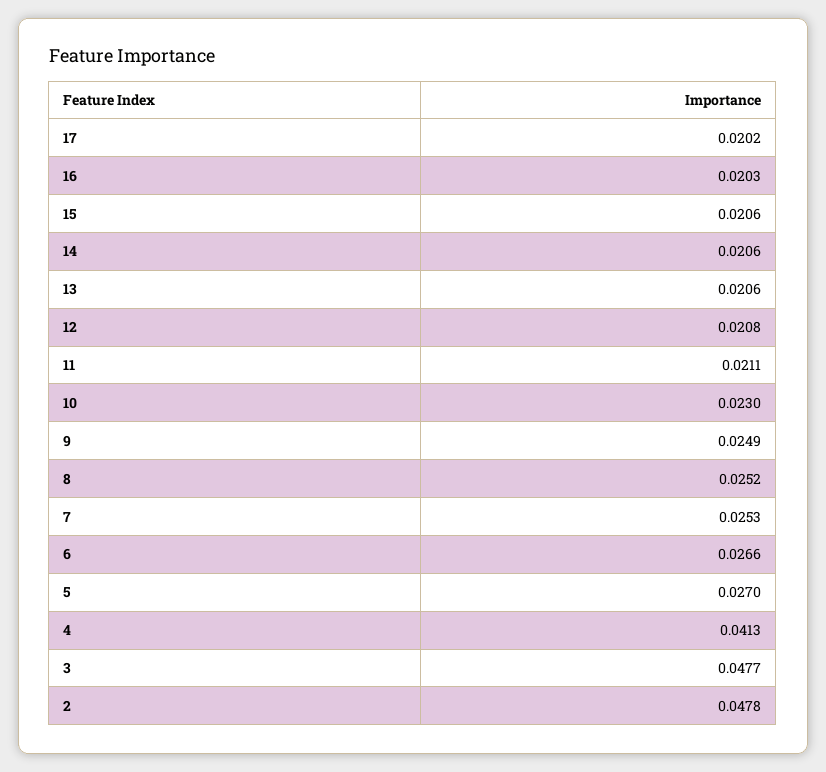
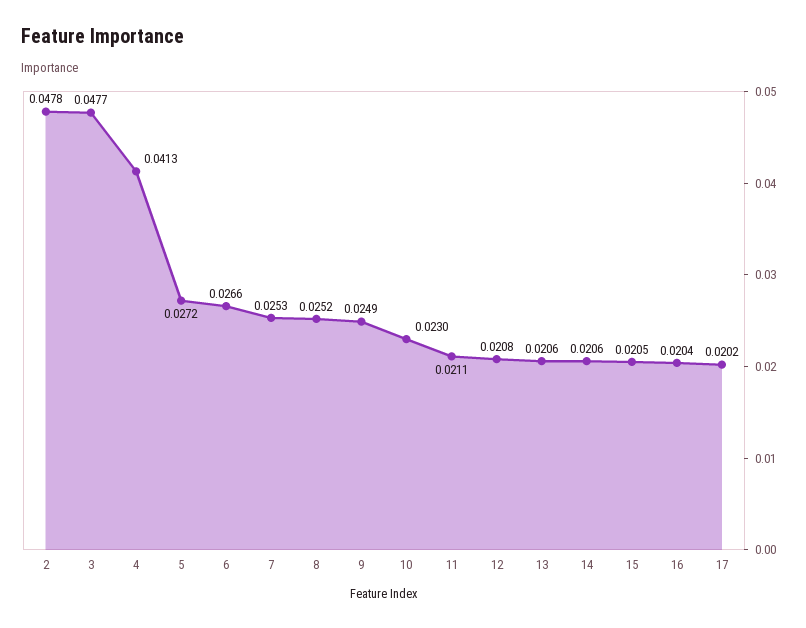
16: 0.0203 -> 0.0204
15: 0.0206 -> 0.0205
5: 0.027 -> 0.0272

